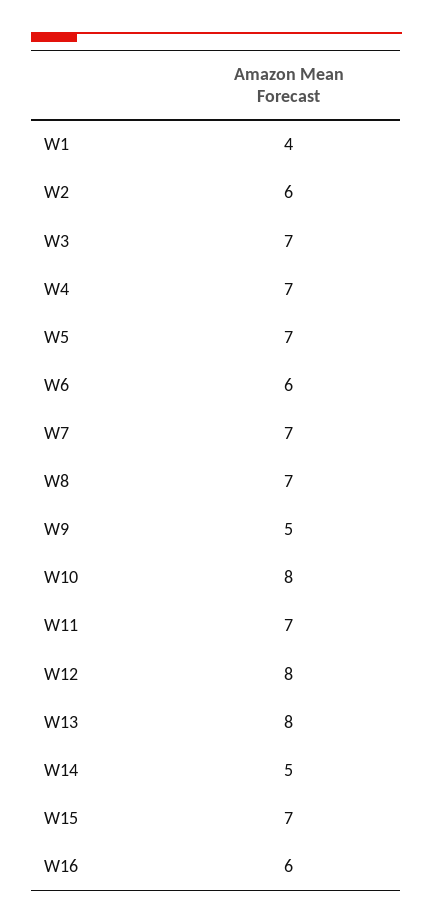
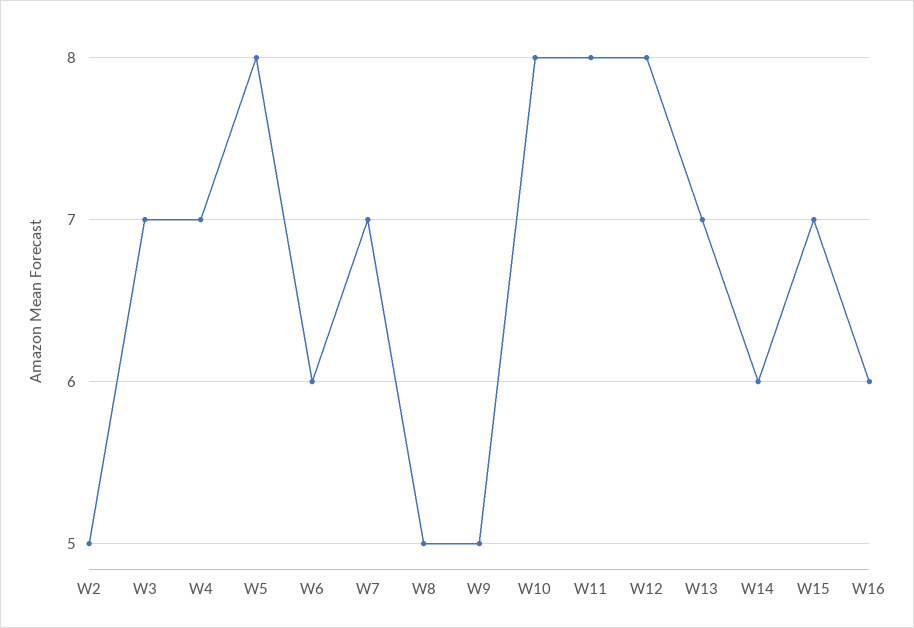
W1: 4 -> none
W2: 6 -> 5
W5: 7 -> 8
W8: 7 -> 5
W11: 7 -> 8
W13: 8 -> 7
W14: 5 -> 6

